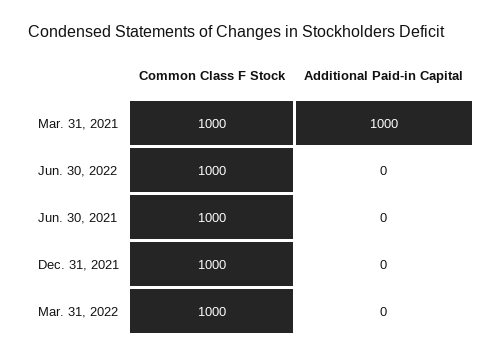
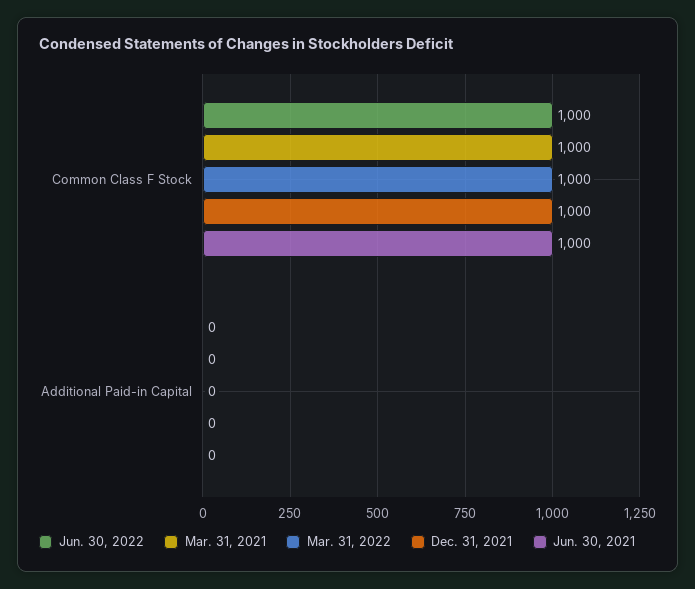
Mar. 31, 2021, Additional Paid-in Capital: 1000 -> 0

